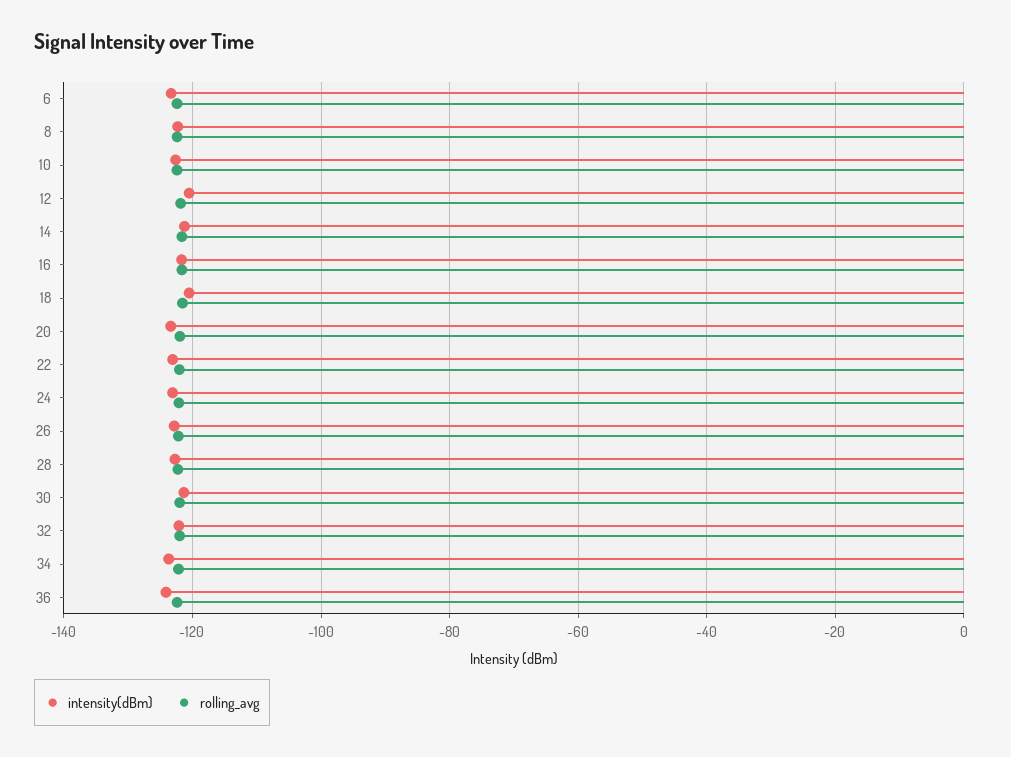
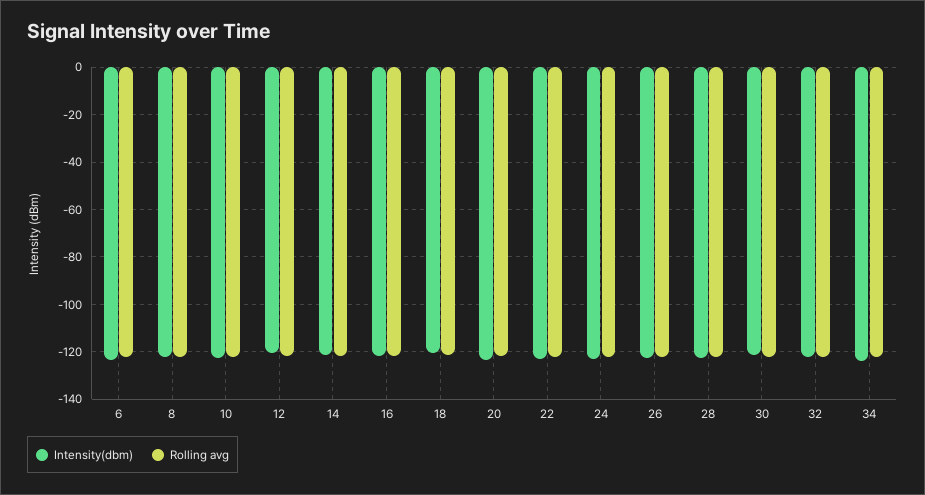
intensity(dBm), 36: -124 -> none
rolling_avg, 36: -122 -> none

